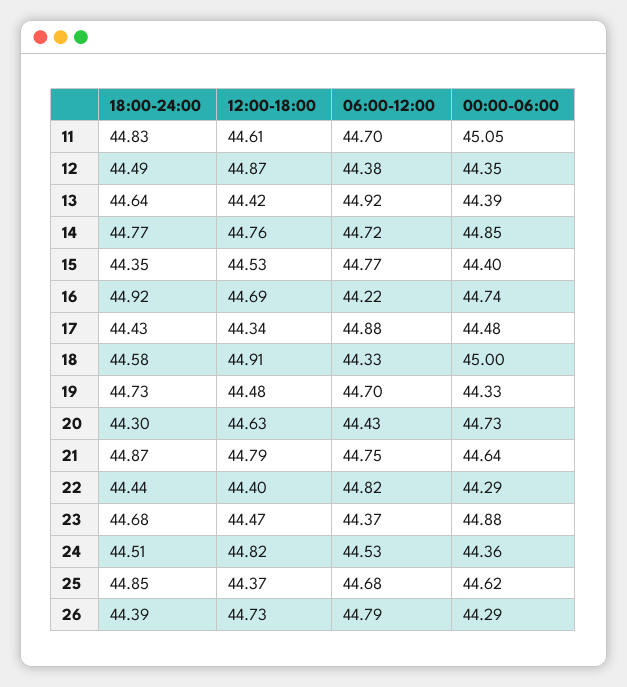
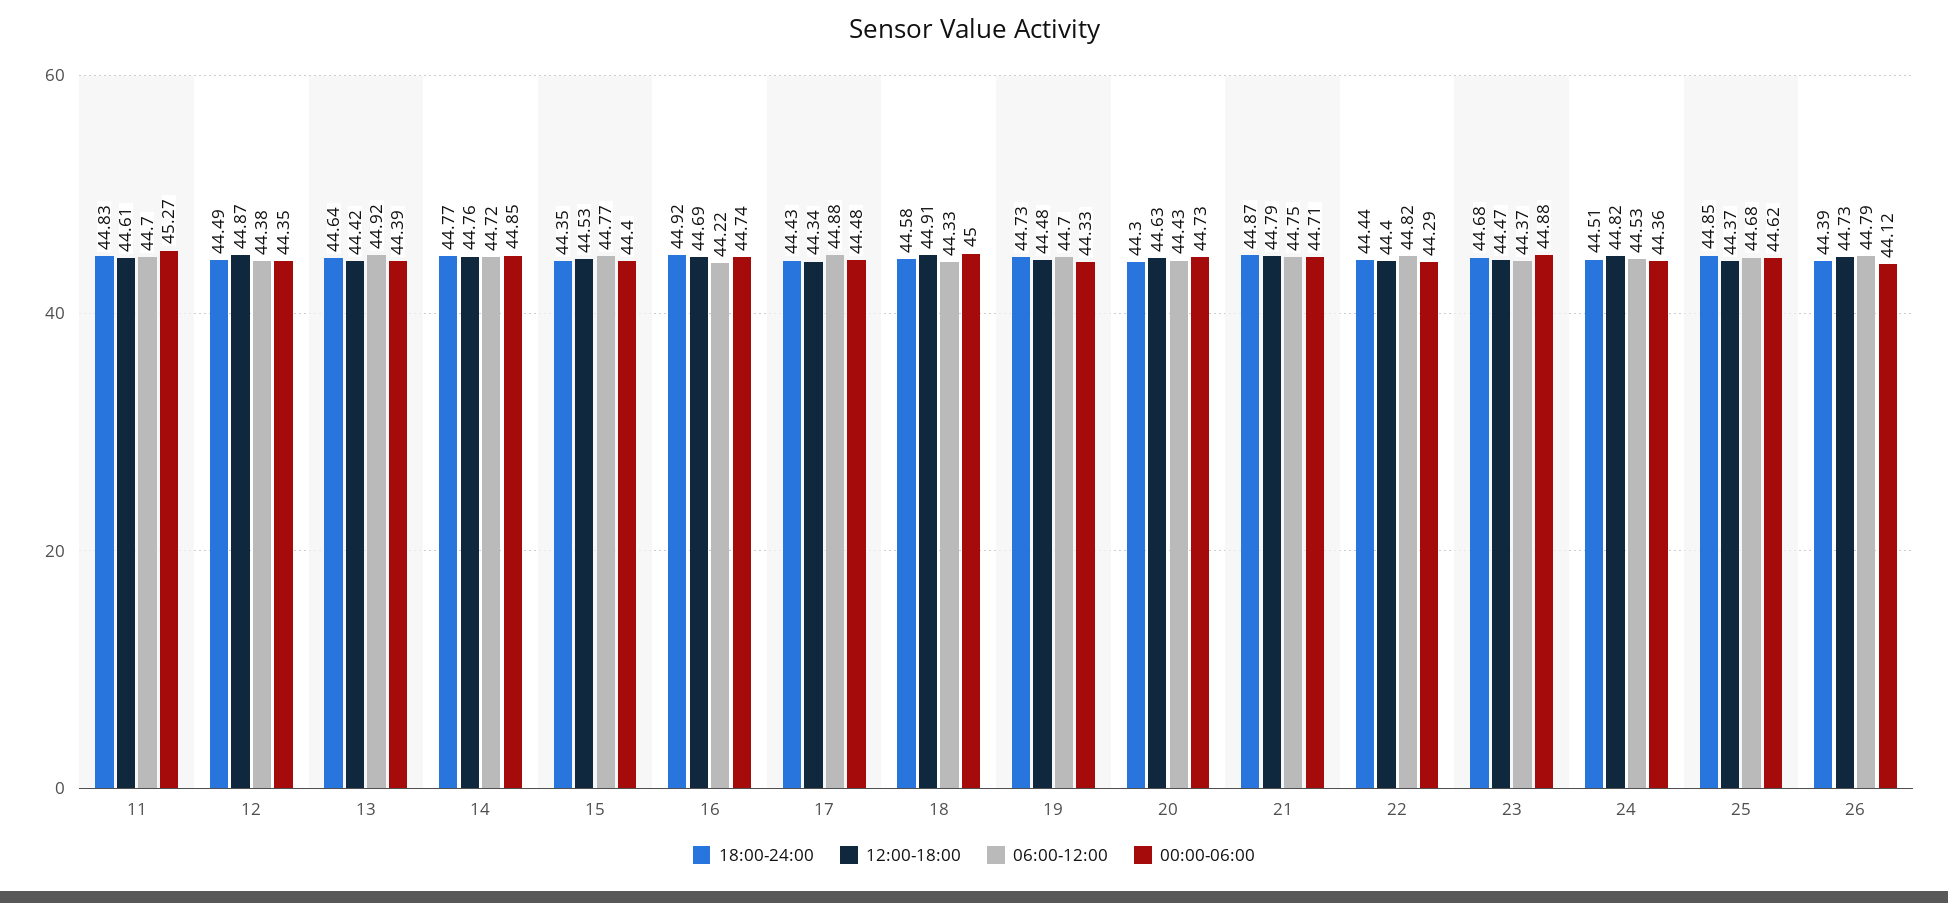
00:00-06:00, 11: 45.05 -> 45.27
00:00-06:00, 21: 44.64 -> 44.71
00:00-06:00, 26: 44.29 -> 44.12

